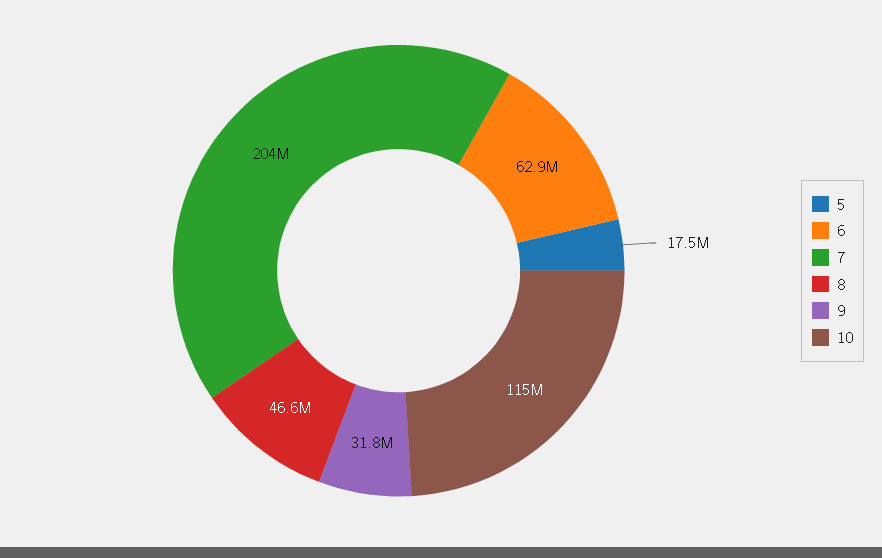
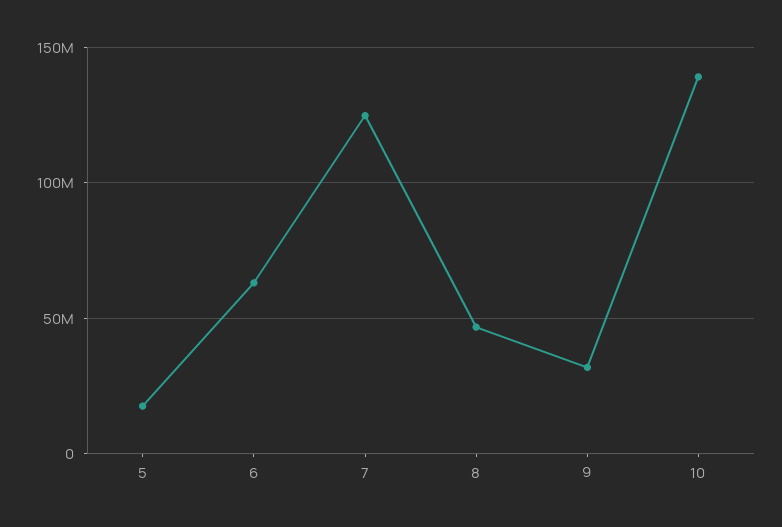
7: 204000000 -> 125000000
10: 115000000 -> 140000000

